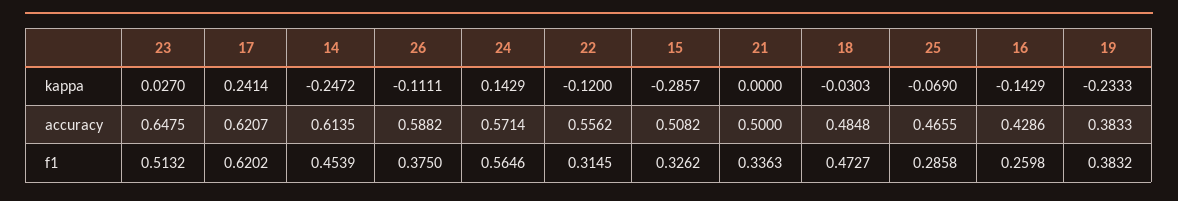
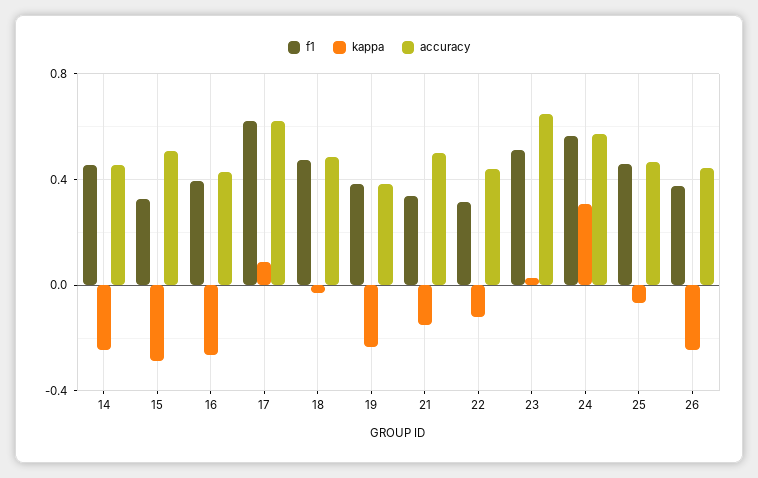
kappa, 17: 0.2414 -> 0.1
kappa, 26: -0.1111 -> -0.25
kappa, 24: 0.1429 -> 0.3
kappa, 21: 0 -> -0.15
kappa, 16: -0.1429 -> -0.25
accuracy, 14: 0.6135 -> 0.45
accuracy, 26: 0.5882 -> 0.45
accuracy, 22: 0.5562 -> 0.45
f1, 25: 0.2858 -> 0.45
f1, 16: 0.2598 -> 0.4

